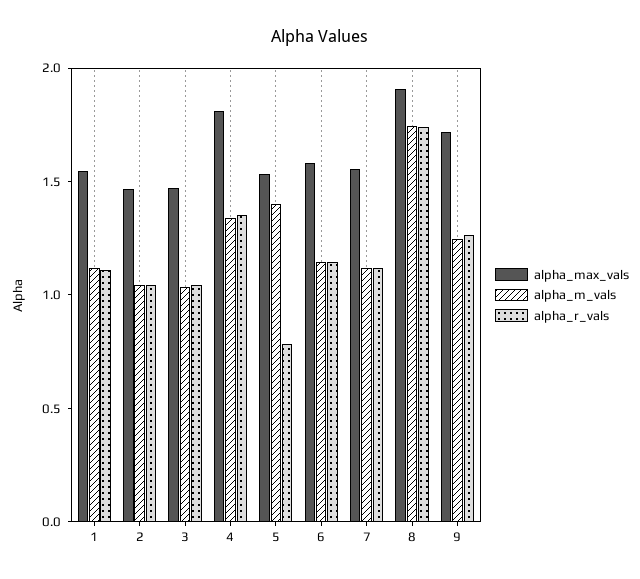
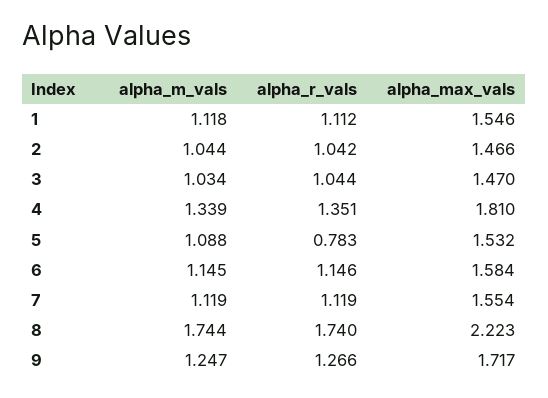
alpha_m_vals, 5: 1.4 -> 1.088
alpha_max_vals, 8: 1.9 -> 2.223

